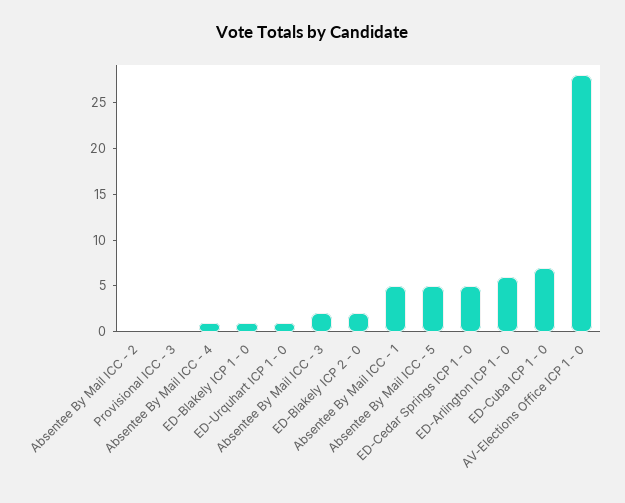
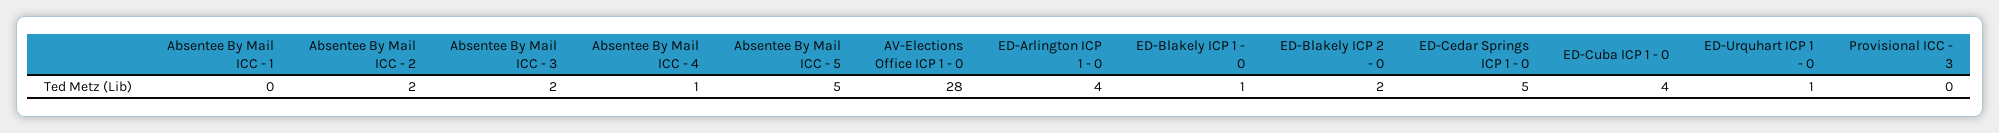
Absentee By Mail ICC - 2: 0 -> 2
Absentee By Mail ICC - 1: 5 -> 0
ED-Arlington ICP 1 - 0: 6 -> 4
ED-Cuba ICP 1 - 0: 7 -> 4

